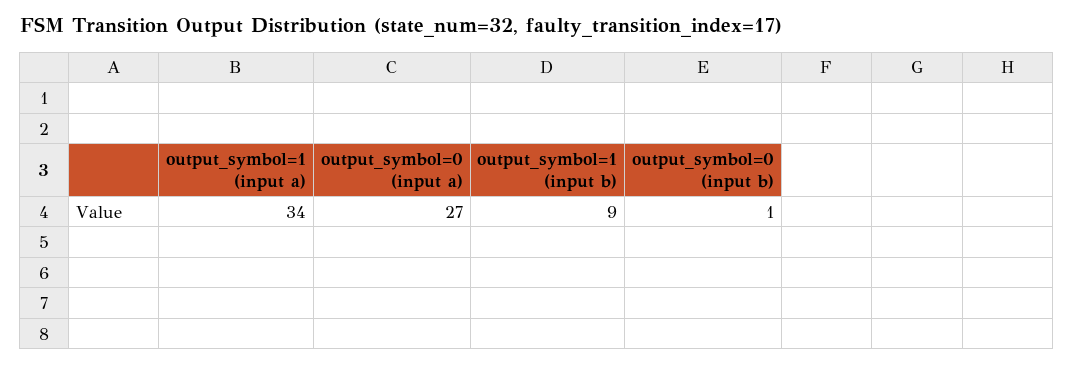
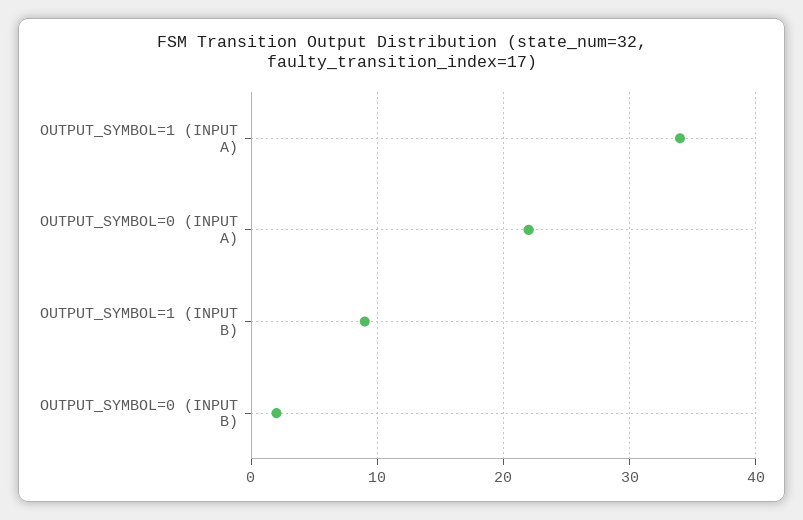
output_symbol=0 (input a): 27 -> 22
output_symbol=0 (input b): 1 -> 2

